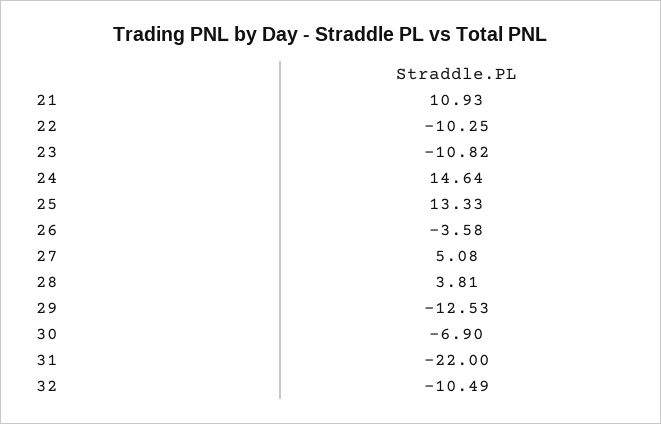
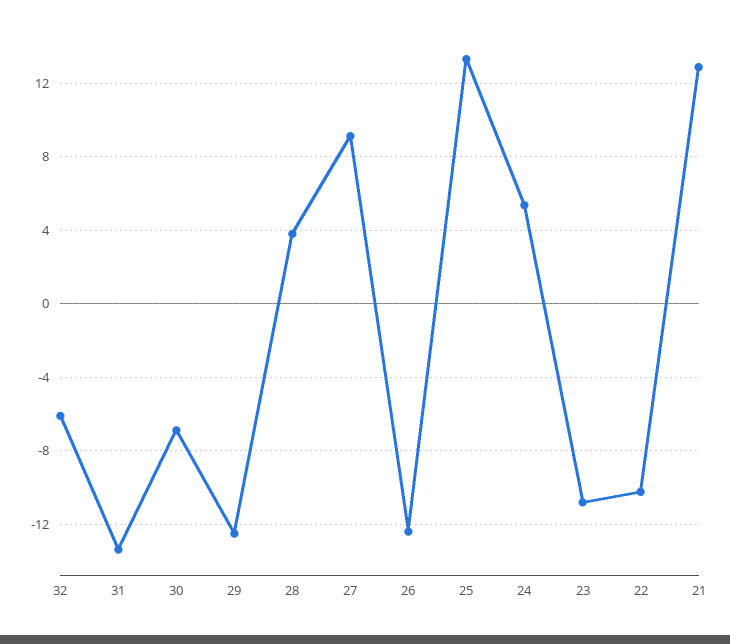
21: 10.93 -> 13
24: 14.64 -> 5.5
26: -3.58 -> -12.5
27: 5.08 -> 9
31: -22 -> -13.5
32: -10.49 -> -6

